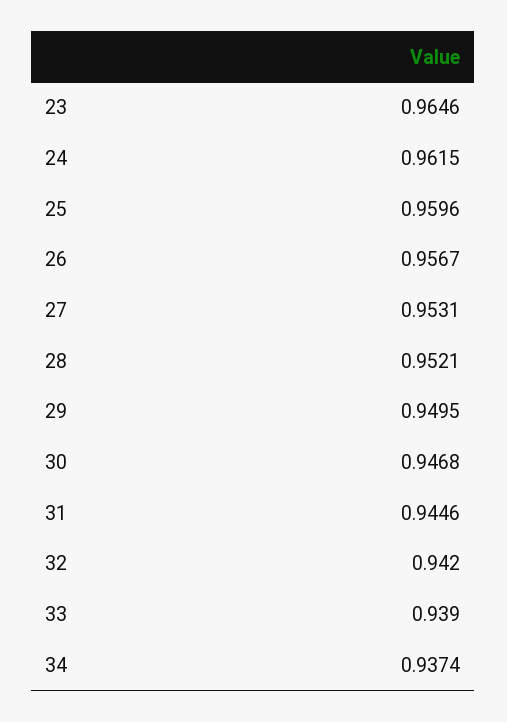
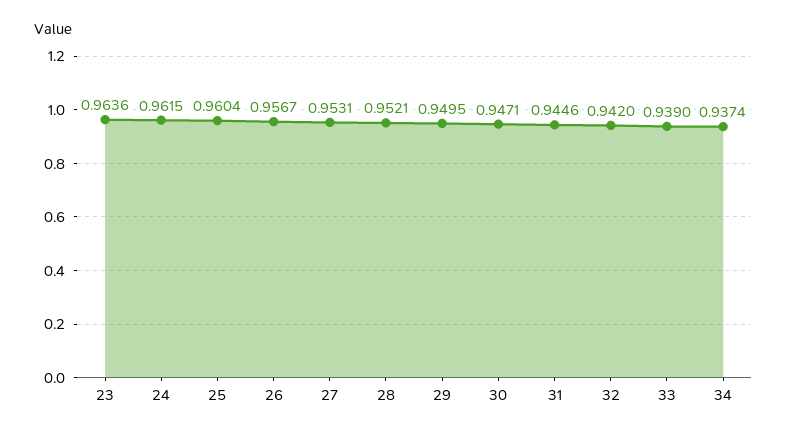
23: 0.9646 -> 0.9636
25: 0.9596 -> 0.9604
30: 0.9468 -> 0.9471

